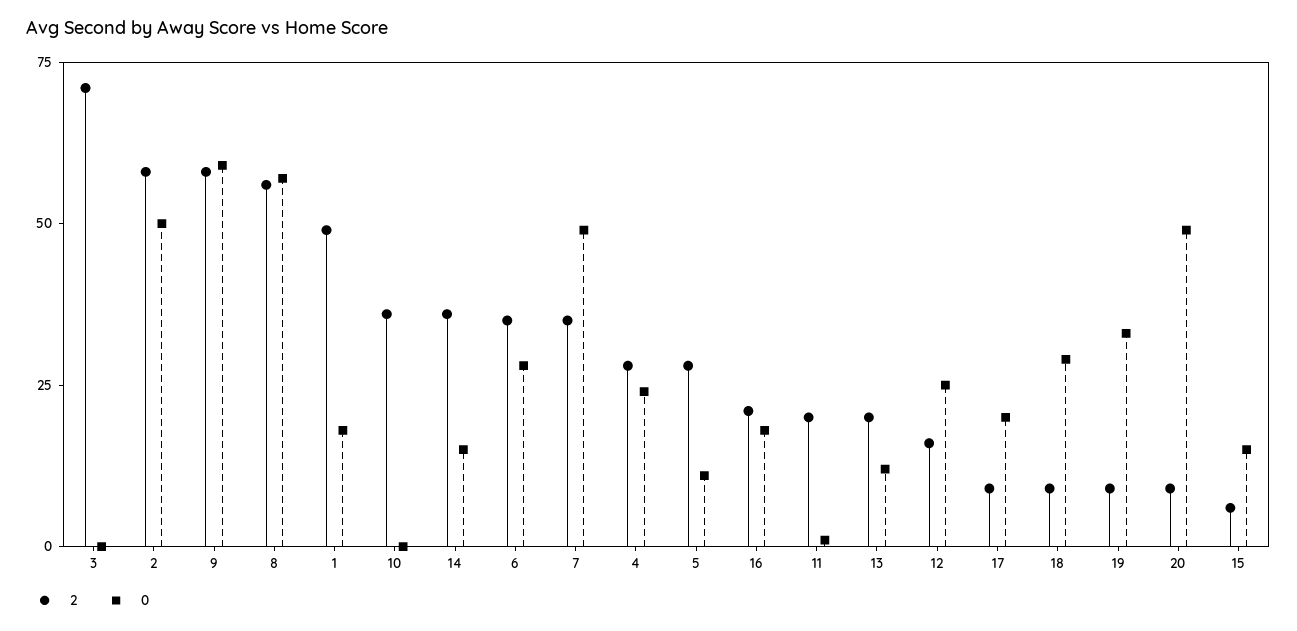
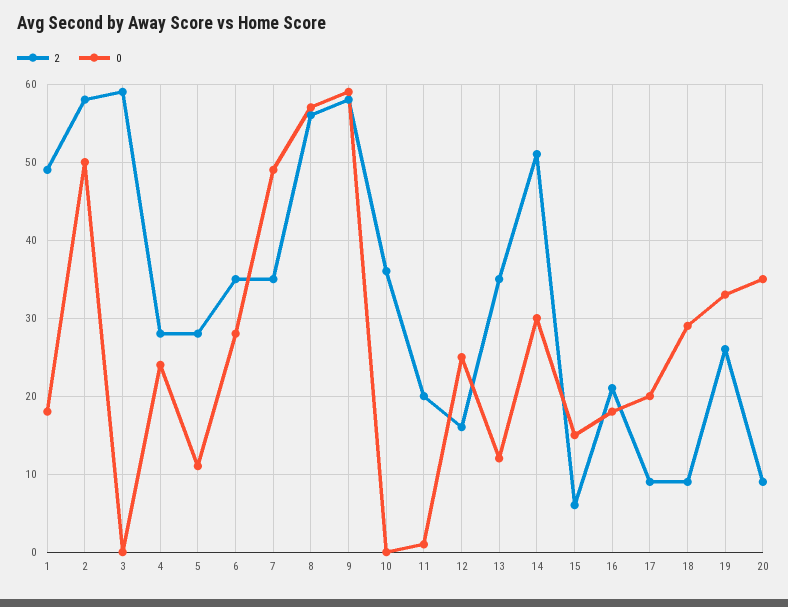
2, 3: 70 -> 59
2, 14: 35 -> 51
0, 14: 15 -> 30
2, 13: 20 -> 35
2, 19: 10 -> 26
0, 20: 50 -> 35

